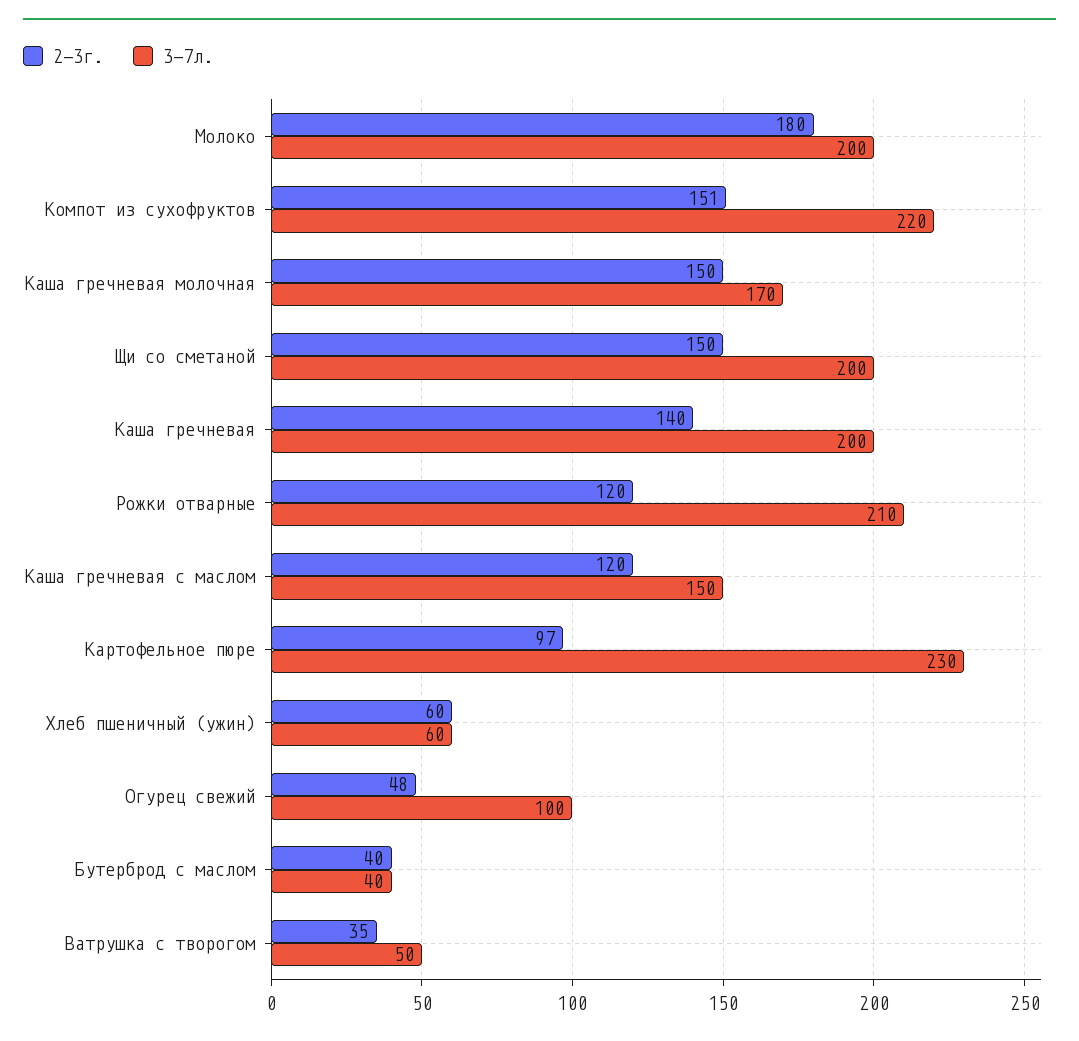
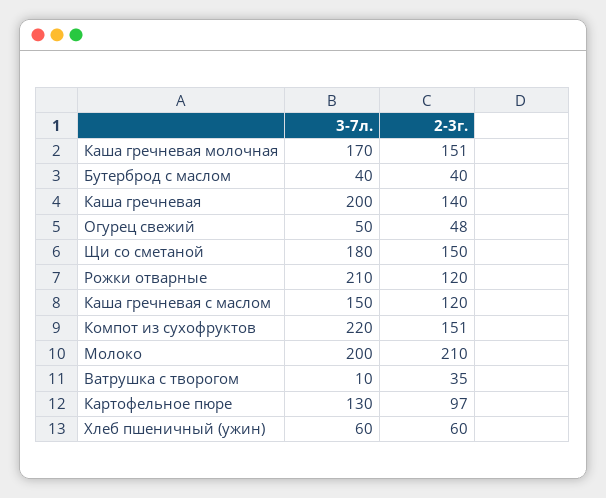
2-3г., Молоко: 180 -> 210
2-3г., Каша гречневая молочная: 150 -> 151
3-7л., Щи со сметаной: 200 -> 180
3-7л., Картофельное пюре: 230 -> 130
3-7л., Огурец свежий: 100 -> 50
3-7л., Ватрушка с творогом: 50 -> 10

